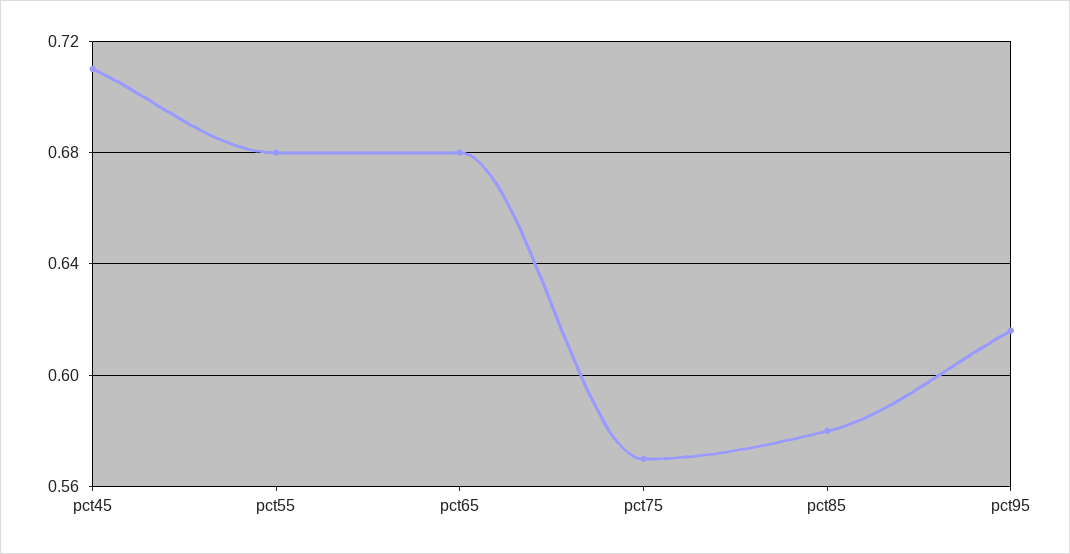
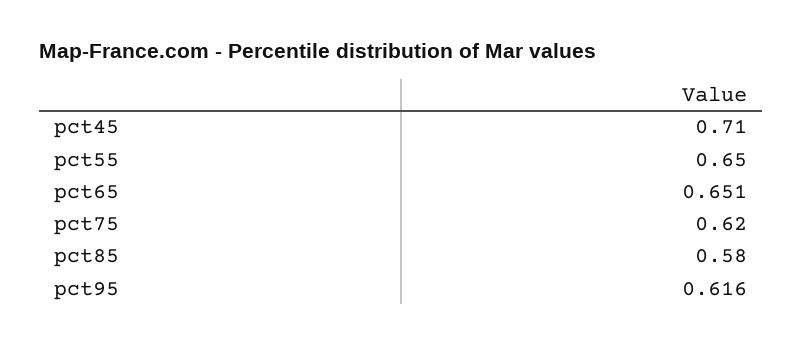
pct55: 0.68 -> 0.65
pct65: 0.68 -> 0.651
pct75: 0.57 -> 0.62

